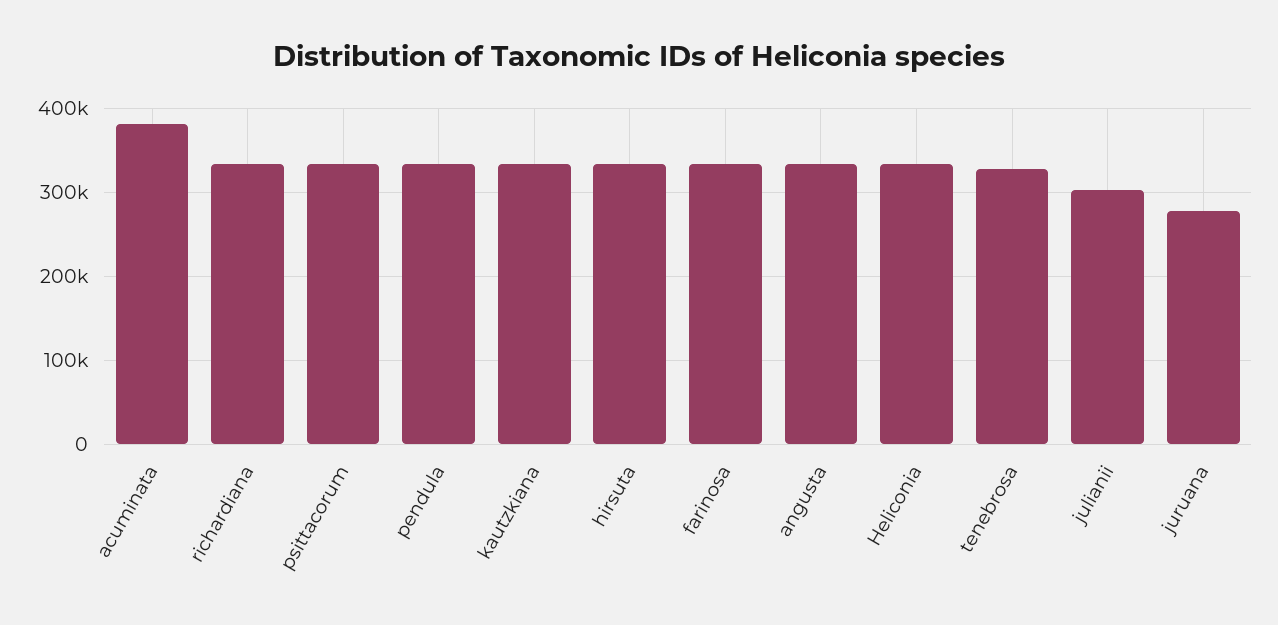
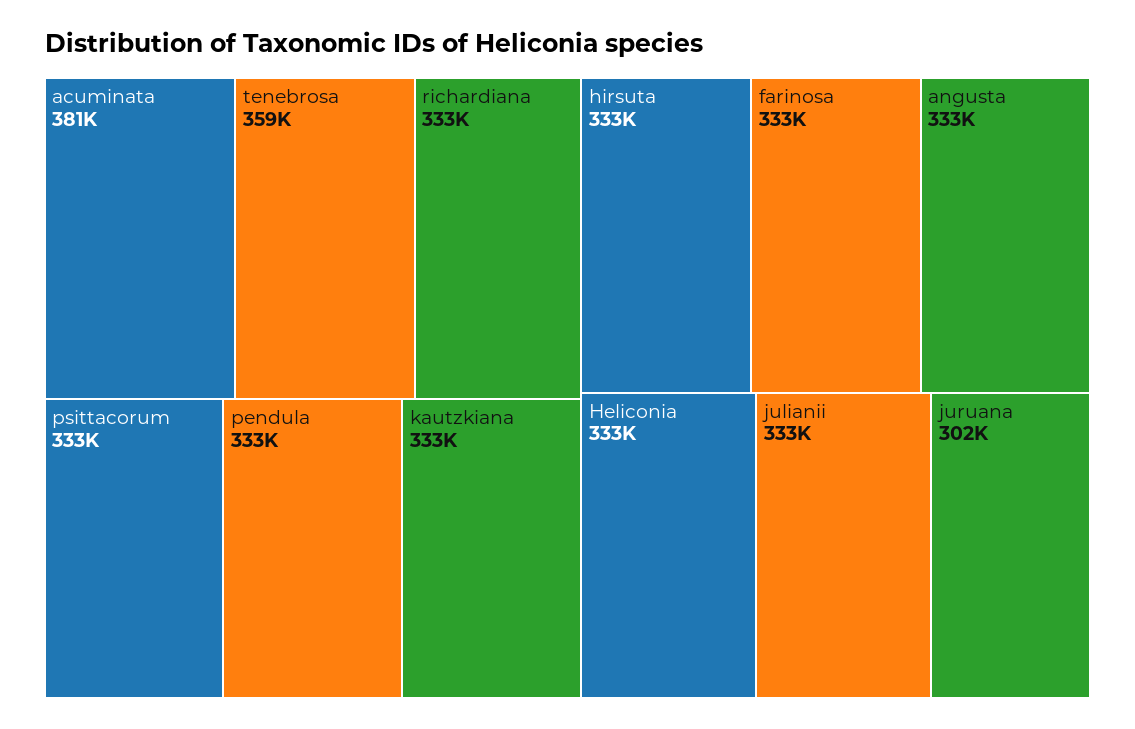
tenebrosa: 330000 -> 359000
julianii: 300000 -> 333000
juruana: 280000 -> 302000

